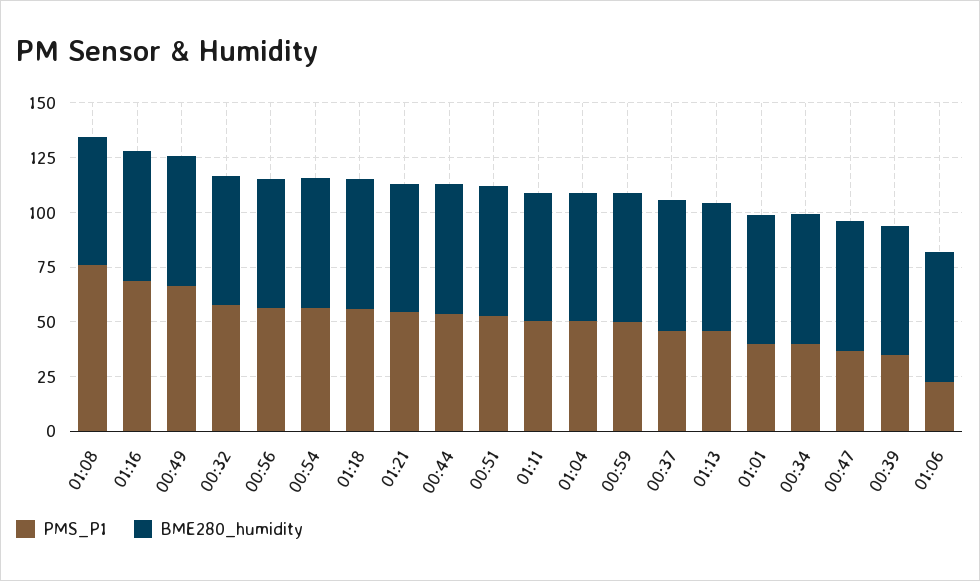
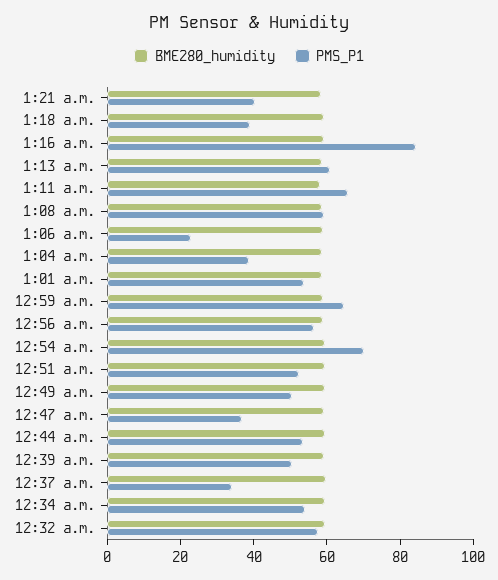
PMS_P1, 01:08: 75 -> 60
PMS_P1, 01:16: 70 -> 85
PMS_P1, 00:49: 65 -> 50
PMS_P1, 00:54: 55 -> 70
PMS_P1, 01:18: 55 -> 40
PMS_P1, 01:21: 55 -> 40
PMS_P1, 01:11: 50 -> 65
PMS_P1, 01:04: 50 -> 40
PMS_P1, 00:59: 50 -> 65
PMS_P1, 00:37: 45 -> 35
PMS_P1, 01:13: 45 -> 60
PMS_P1, 01:01: 40 -> 55
PMS_P1, 00:34: 40 -> 55
PMS_P1, 00:39: 35 -> 50

